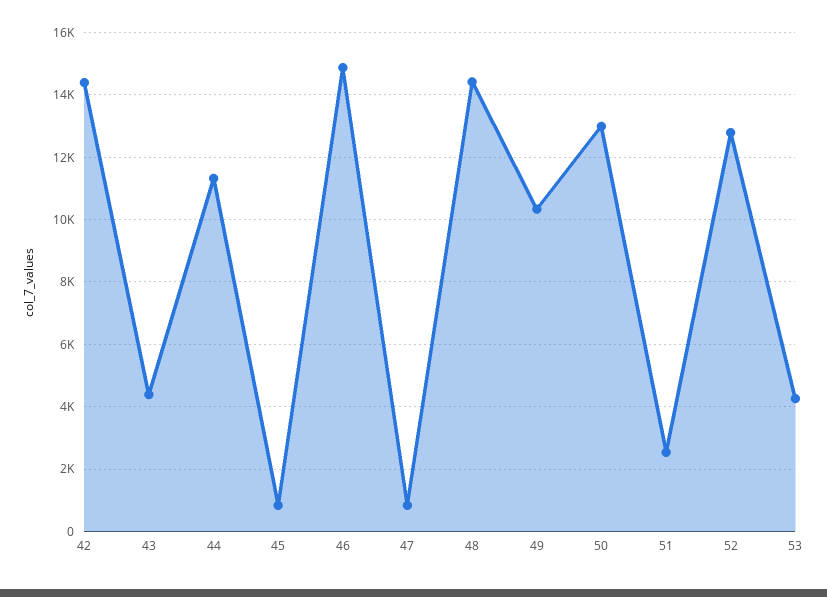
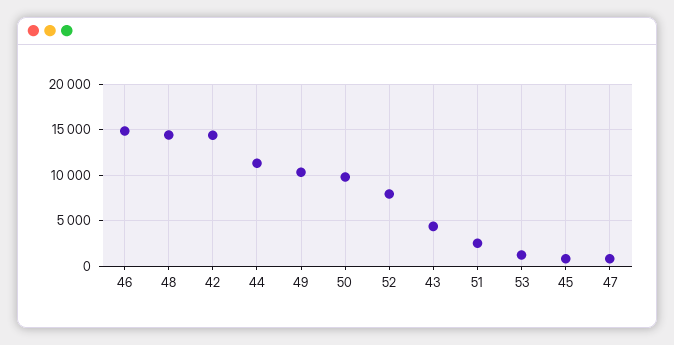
50: 13000 -> 10000
52: 12800 -> 8000
53: 4200 -> 1000

